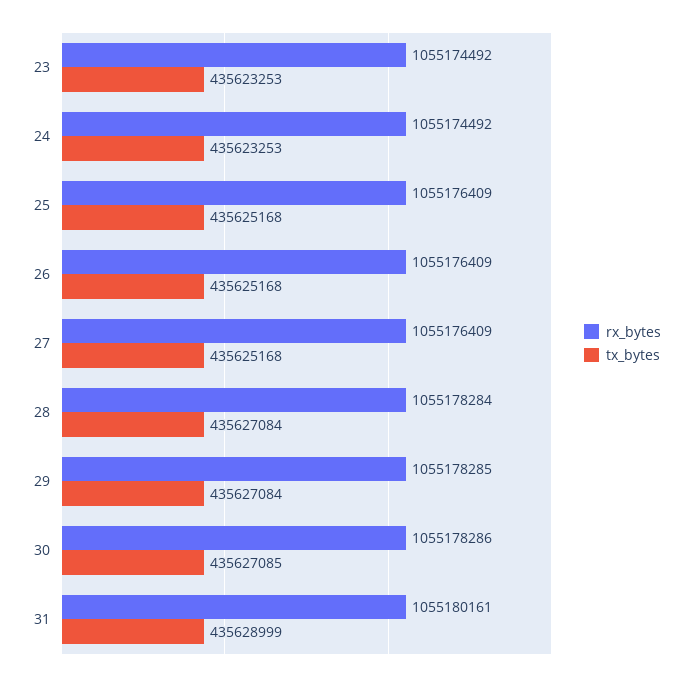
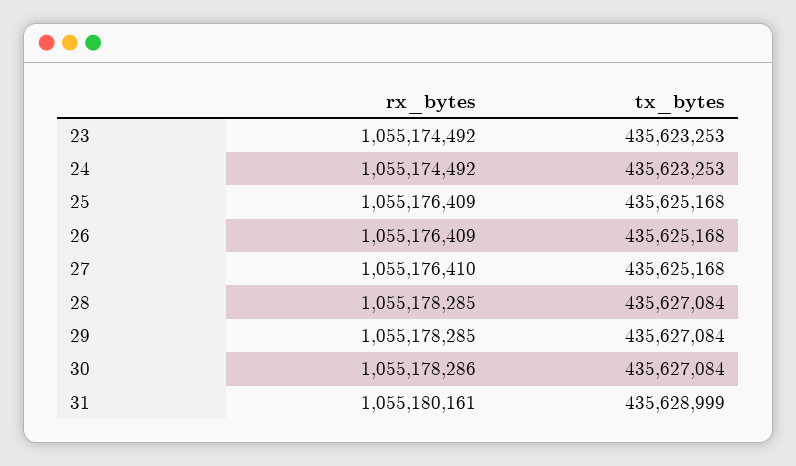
rx_bytes, 27: 1055176409 -> 1055176410
rx_bytes, 28: 1055178284 -> 1055178285
tx_bytes, 30: 435627085 -> 435627084

